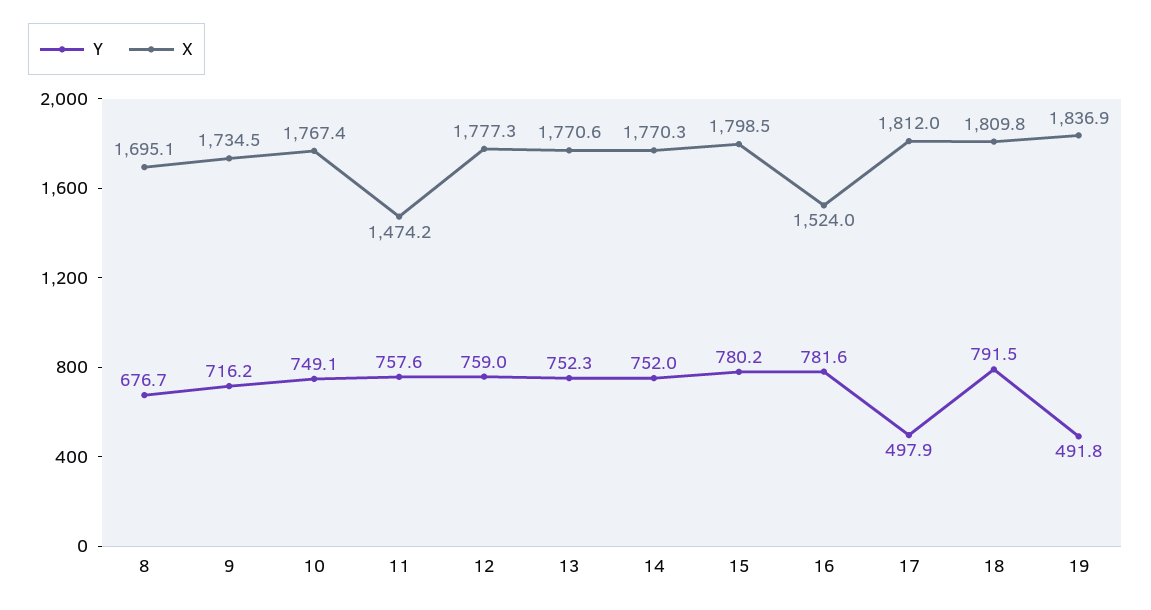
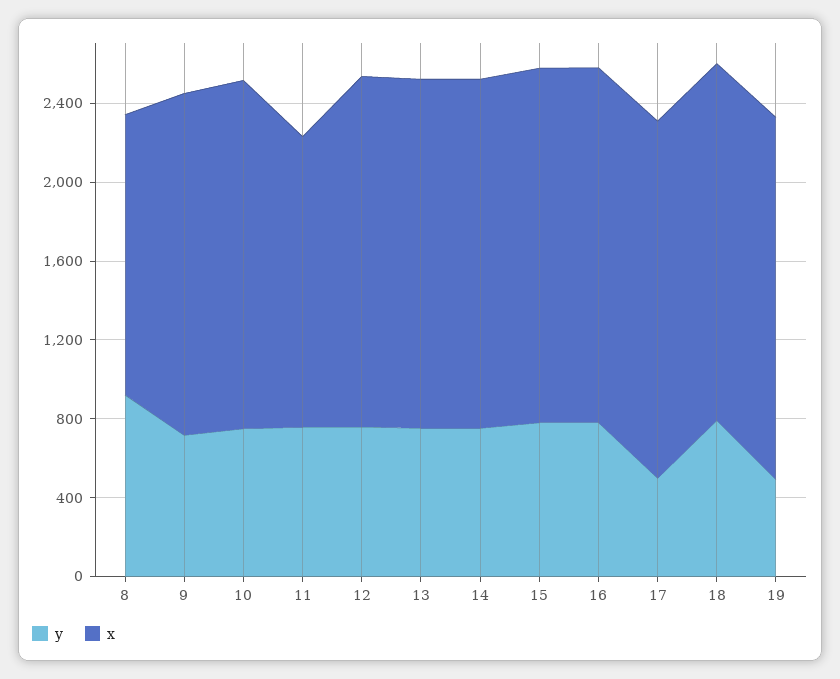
Y, 8: 676.7 -> 900
X, 8: 1695.1 -> 1400
X, 16: 1524 -> 1800

